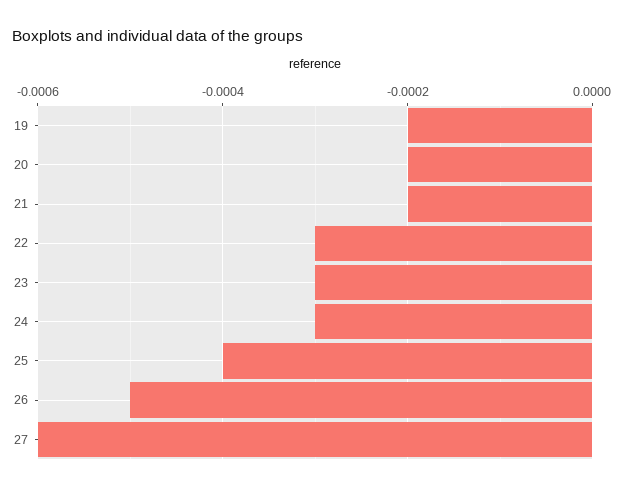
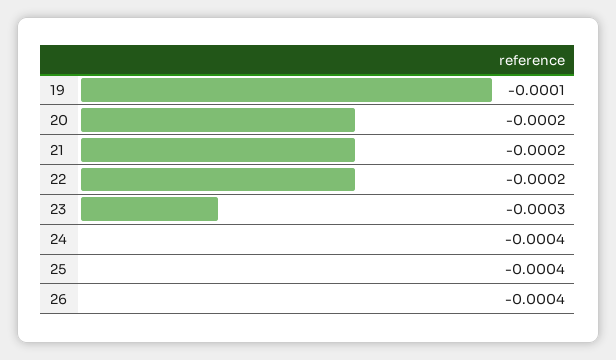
19: -0.0002 -> -0.0001
22: -0.0003 -> -0.0002
24: -0.0003 -> -0.0004
26: -0.0005 -> -0.0004
27: -0.0006 -> none

